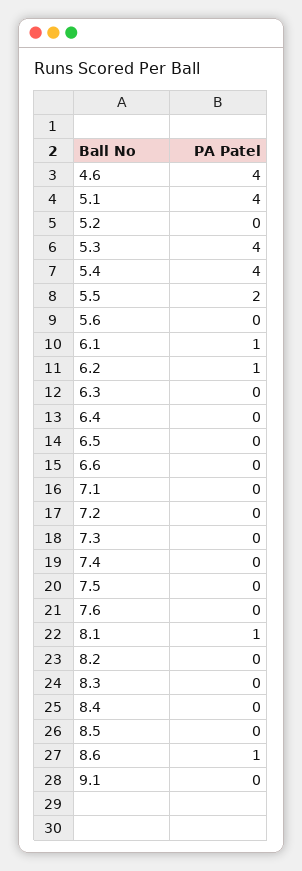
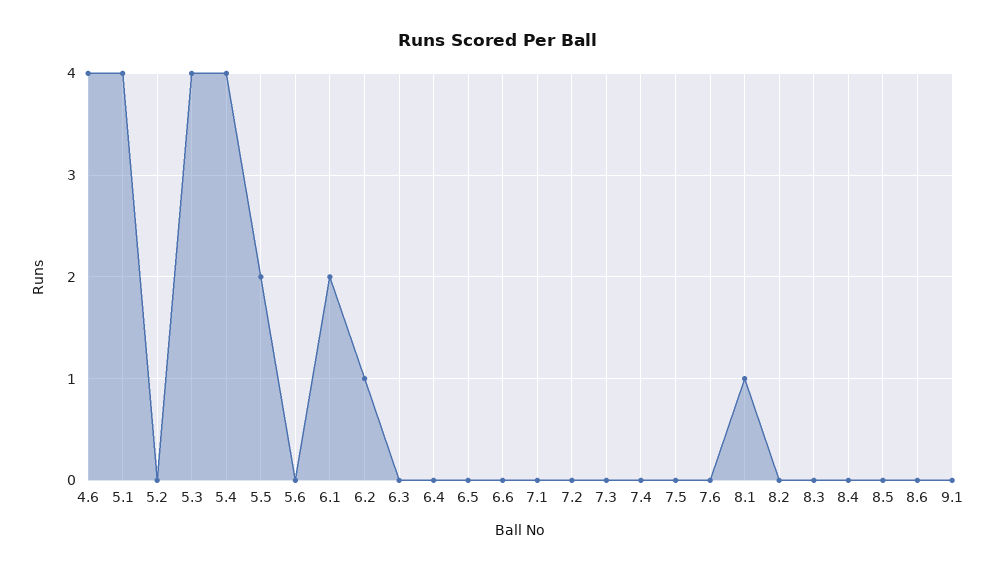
6.1: 1 -> 2
8.6: 1 -> 0

